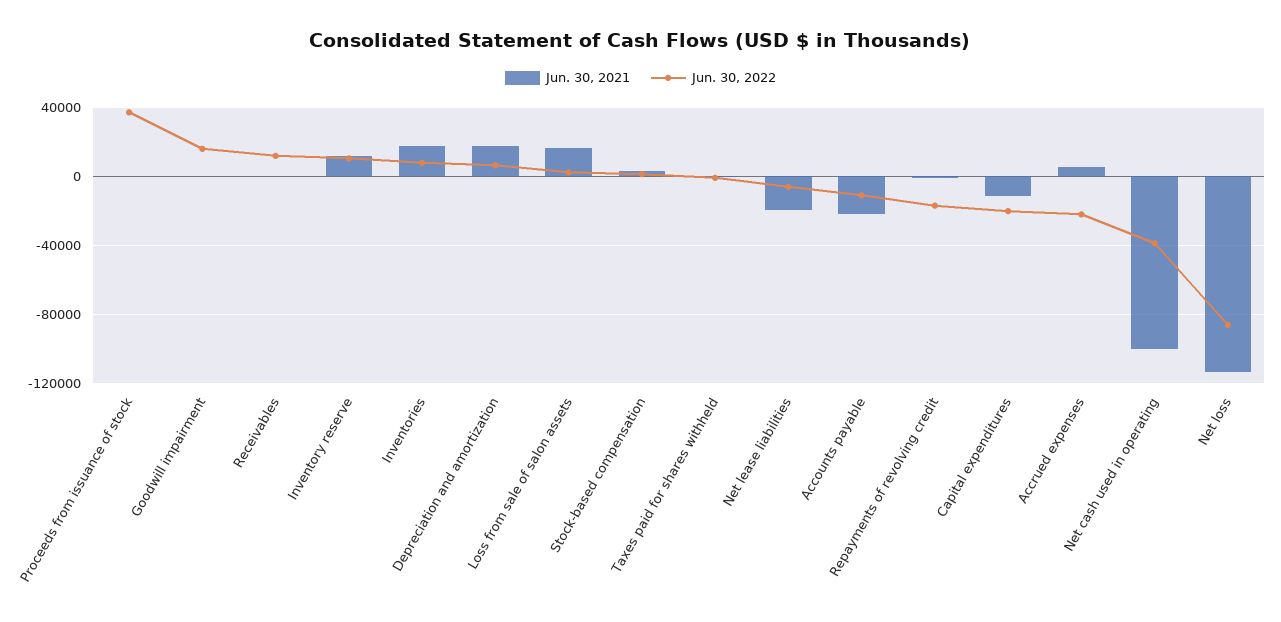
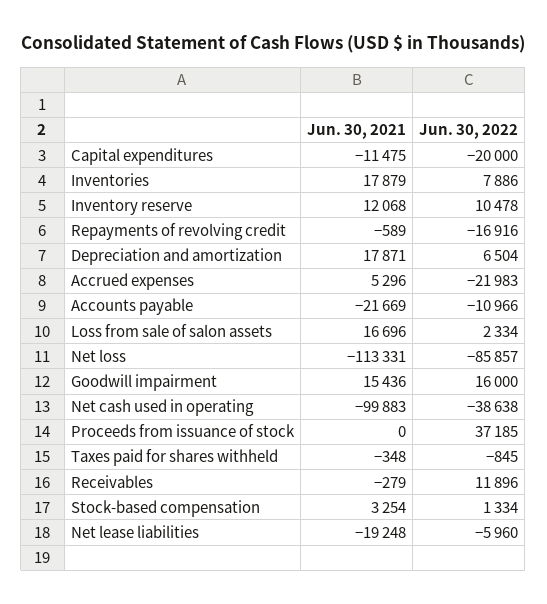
Jun. 30, 2021, Goodwill impairment: 0 -> 15436

